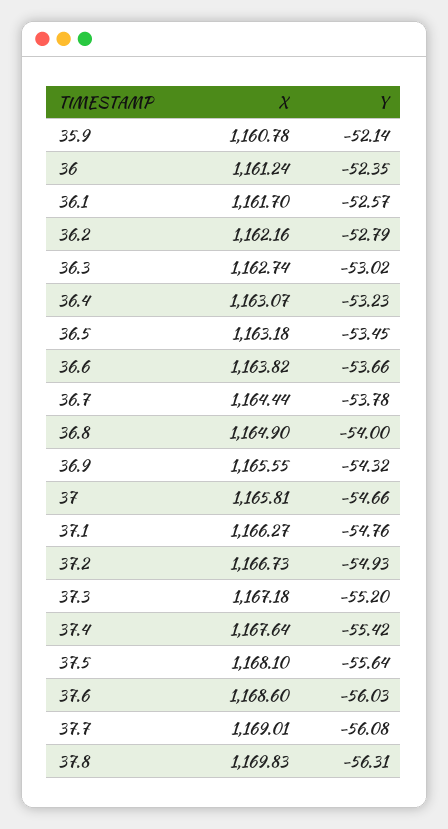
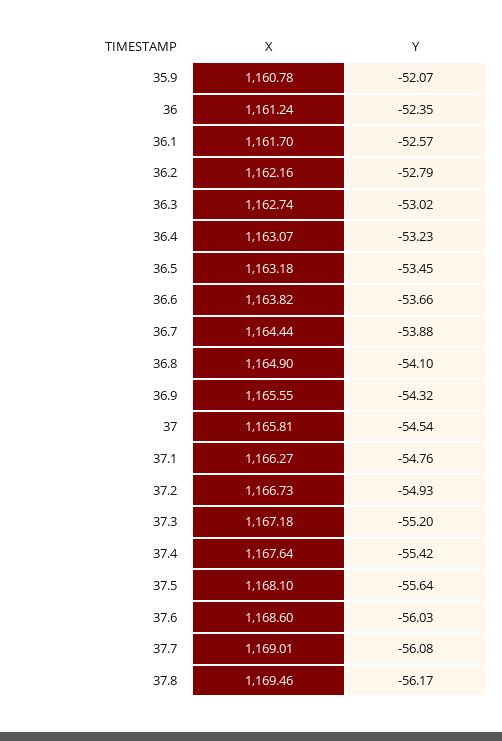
Y, 35.9: -52.14 -> -52.07
Y, 36.7: -53.78 -> -53.88
Y, 36.8: -54 -> -54.1
Y, 37: -54.66 -> -54.54
X, 37.8: 1169.83 -> 1169.46
Y, 37.8: -56.31 -> -56.17

